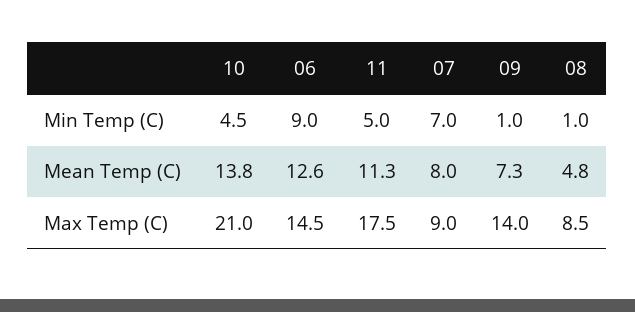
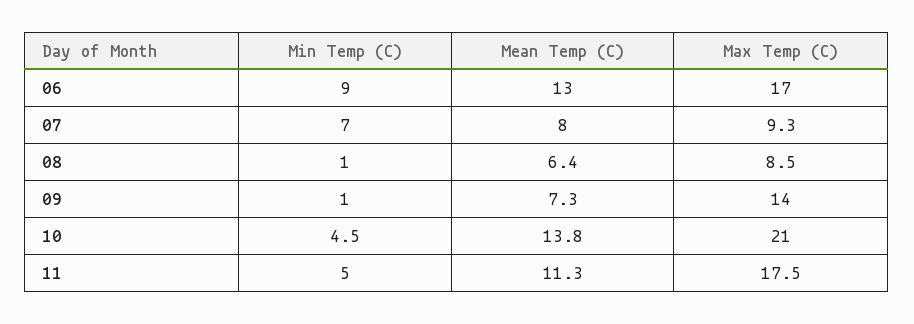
06, Mean Temp (C): 12.6 -> 13
08, Mean Temp (C): 4.8 -> 6.4
06, Max Temp (C): 14.5 -> 17
07, Max Temp (C): 9 -> 9.3

